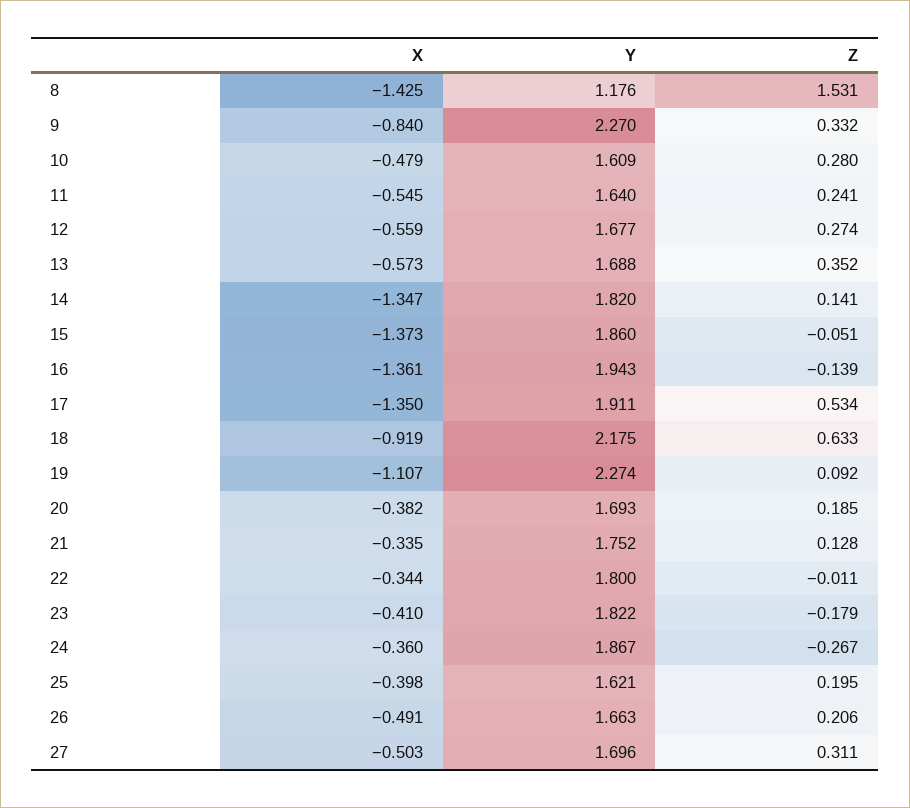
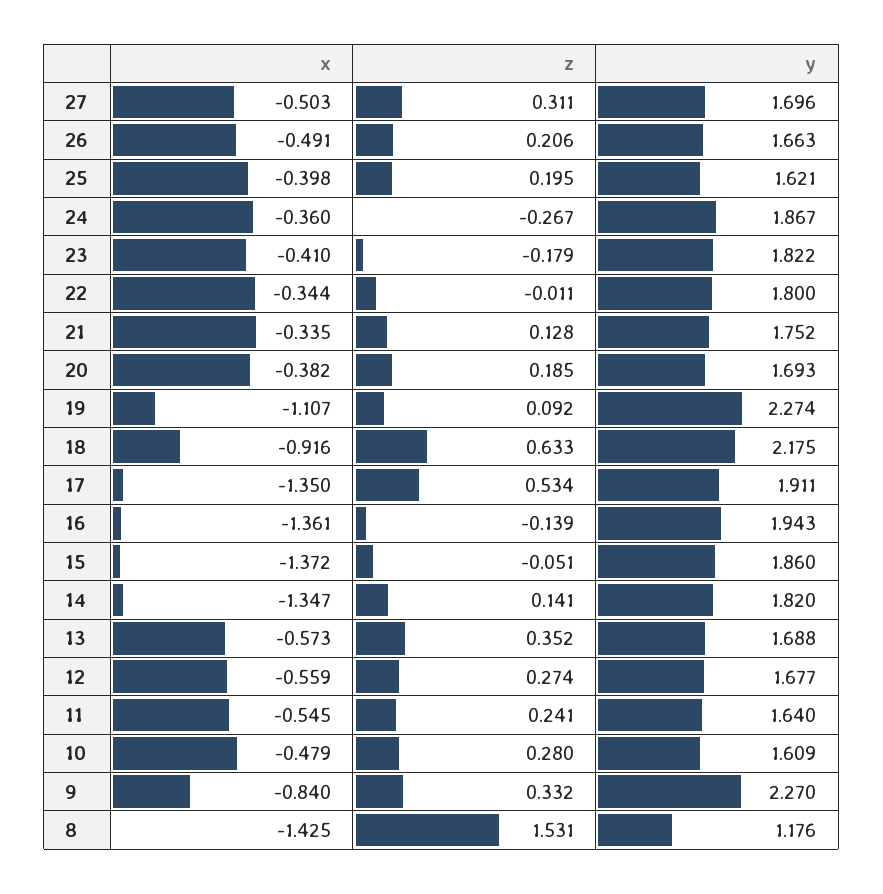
X, 15: -1.373 -> -1.372
X, 18: -0.919 -> -0.916

